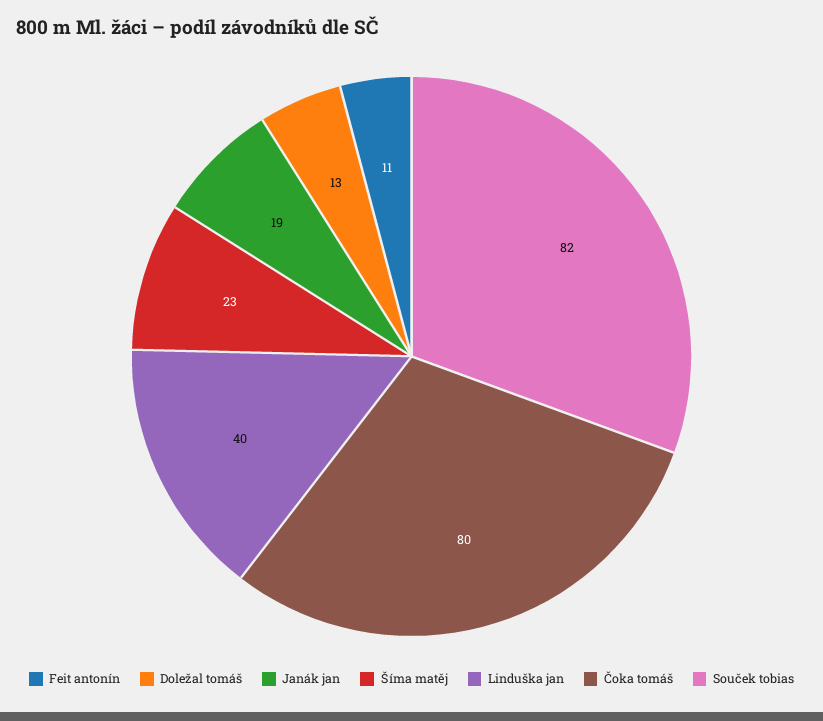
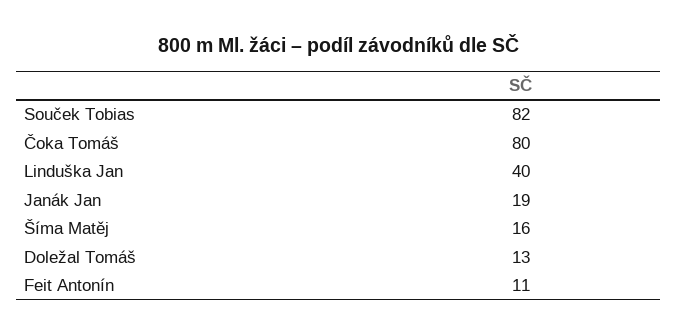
Šíma matěj: 23 -> 16

